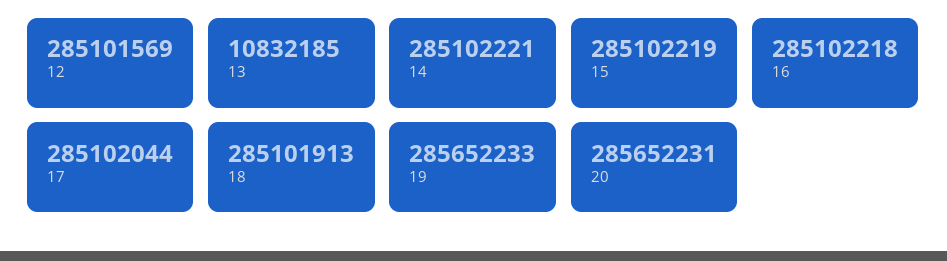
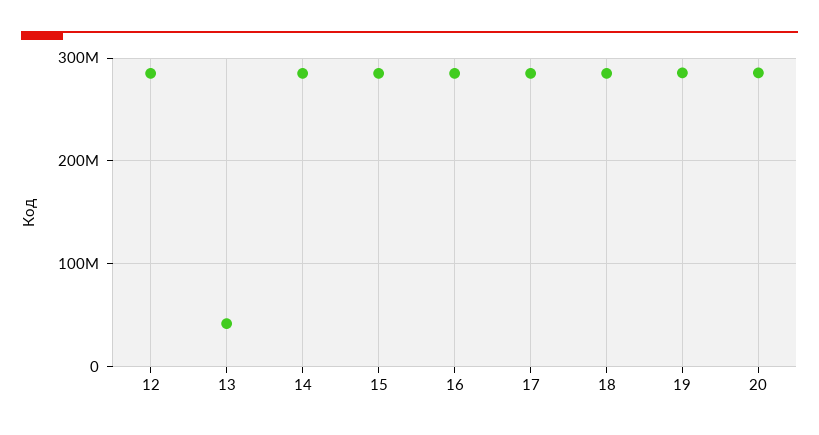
13: 10832185 -> 40000000

